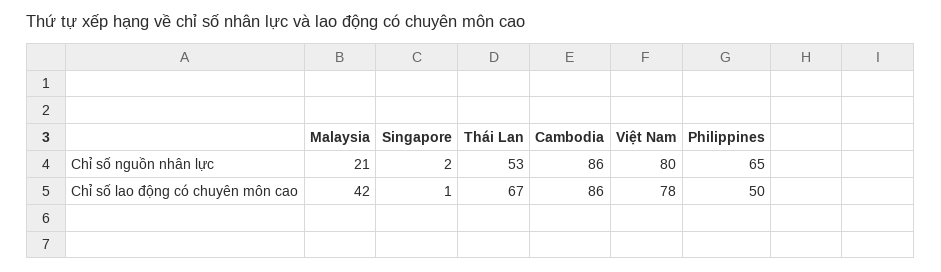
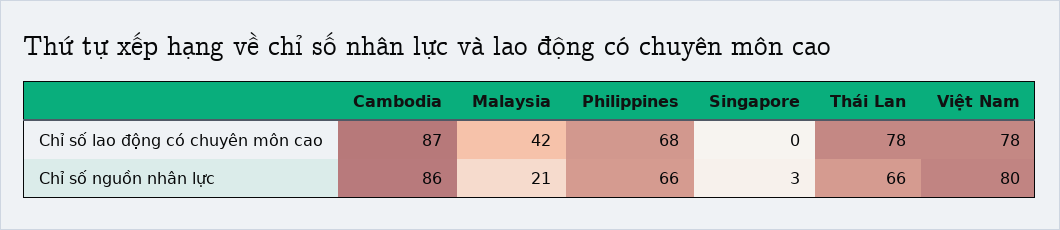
Singapore, Chỉ số nguồn nhân lực: 2 -> 3
Thái Lan, Chỉ số nguồn nhân lực: 53 -> 66
Philippines, Chỉ số nguồn nhân lực: 65 -> 66
Singapore, Chỉ số lao động có chuyên môn cao: 1 -> 0
Thái Lan, Chỉ số lao động có chuyên môn cao: 67 -> 78
Cambodia, Chỉ số lao động có chuyên môn cao: 86 -> 87
Philippines, Chỉ số lao động có chuyên môn cao: 50 -> 68

